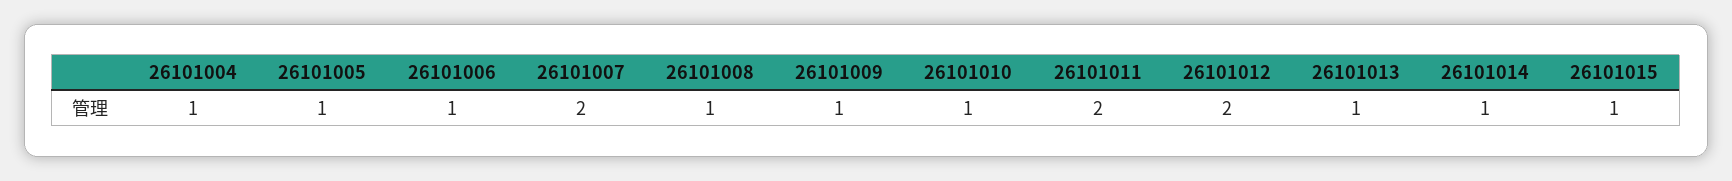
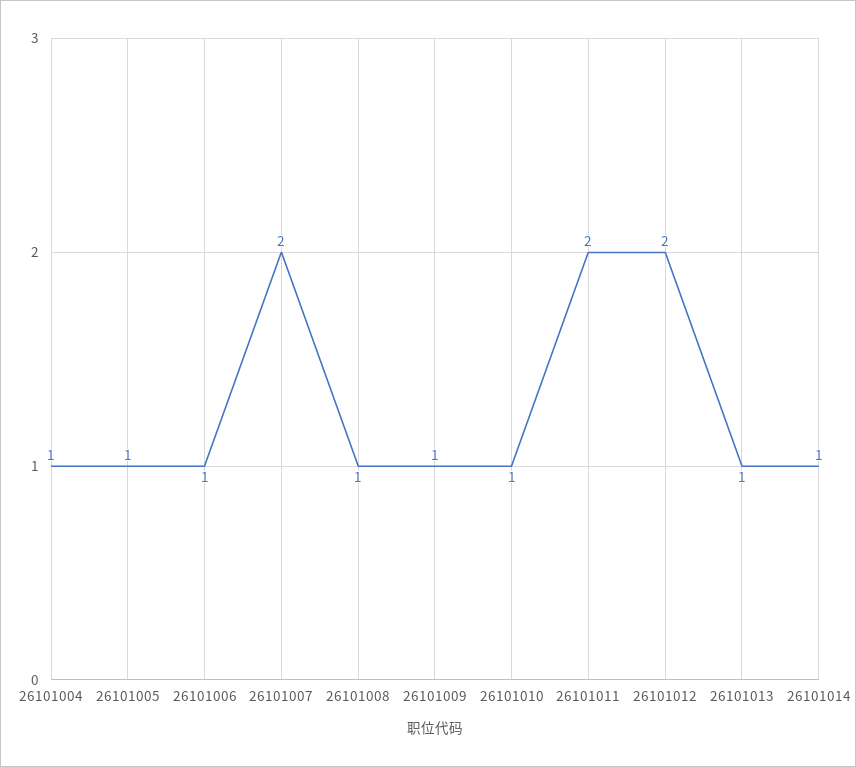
26101015: 1 -> none

